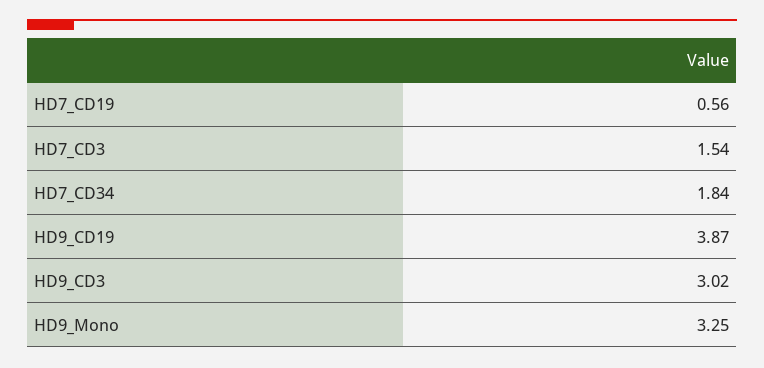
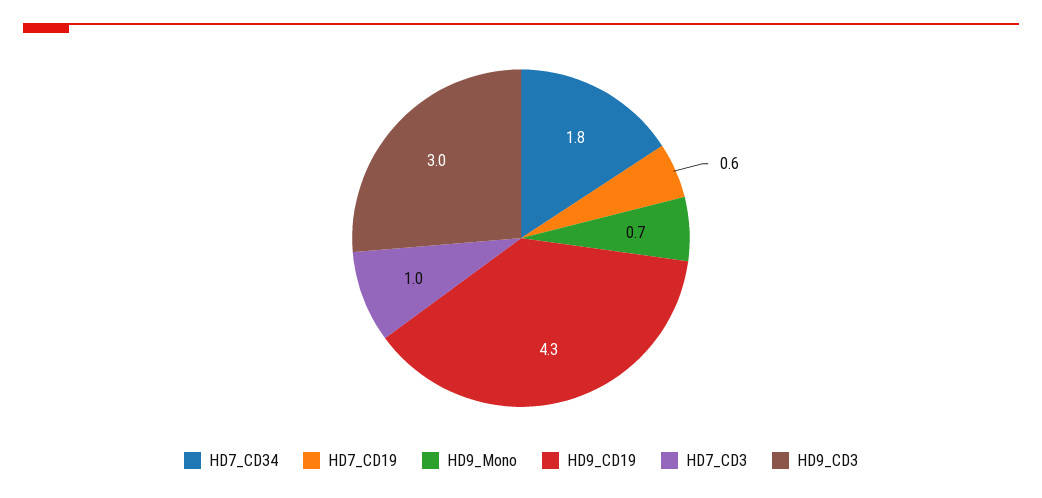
HD7_CD3: 1.54 -> 1
HD9_CD19: 3.87 -> 4.3
HD9_Mono: 3.25 -> 0.7

